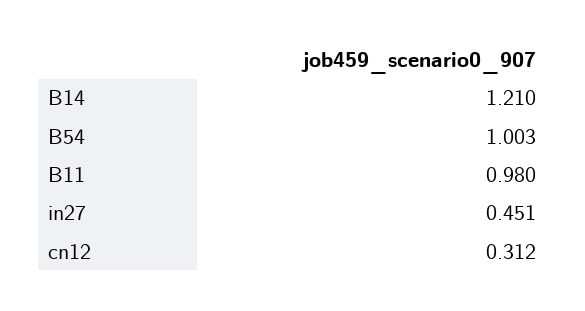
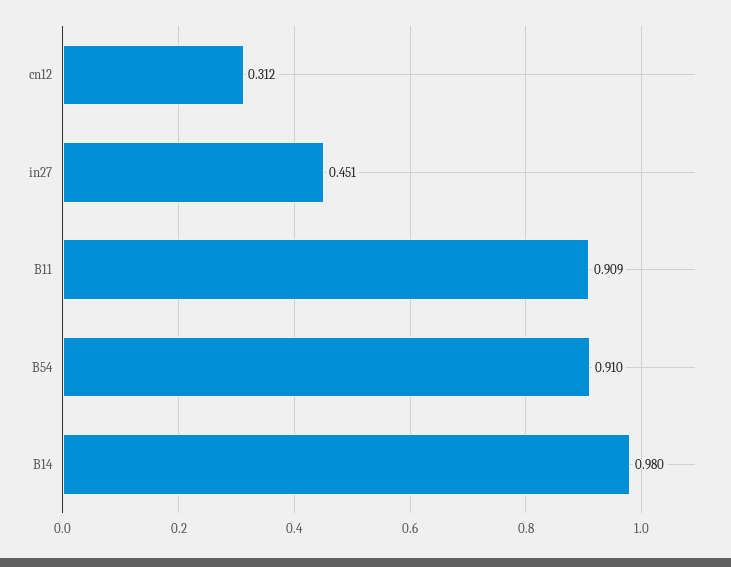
B14: 1.21 -> 0.98
B54: 1.003 -> 0.91
B11: 0.98 -> 0.909

